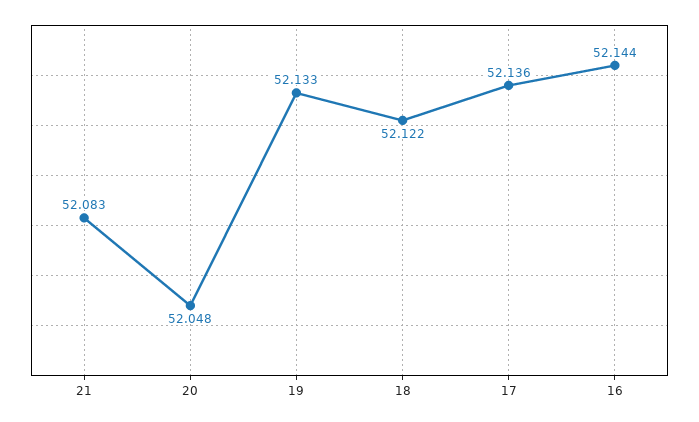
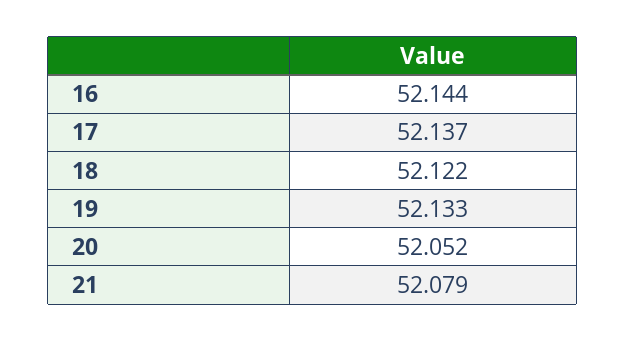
21: 52.083 -> 52.079
20: 52.048 -> 52.052
17: 52.136 -> 52.137

